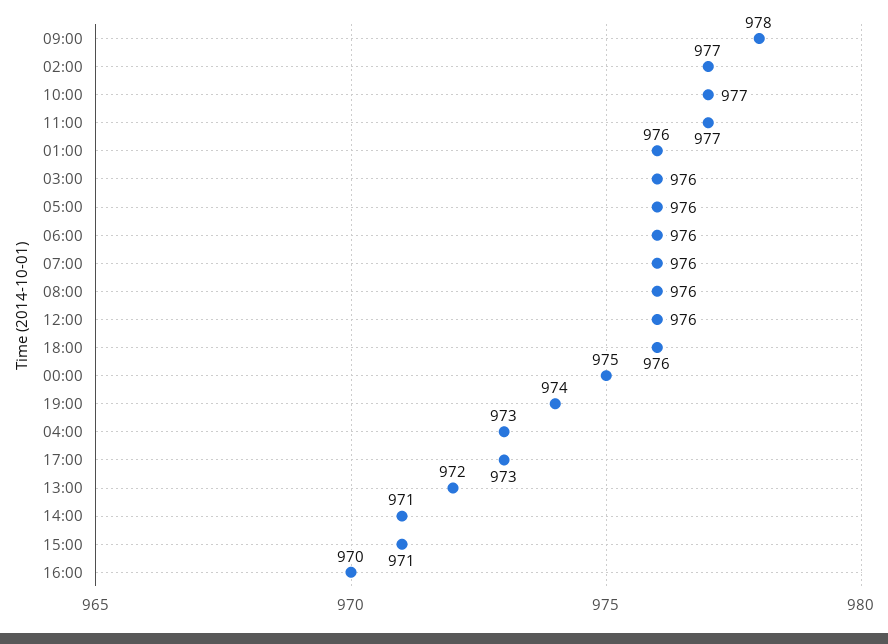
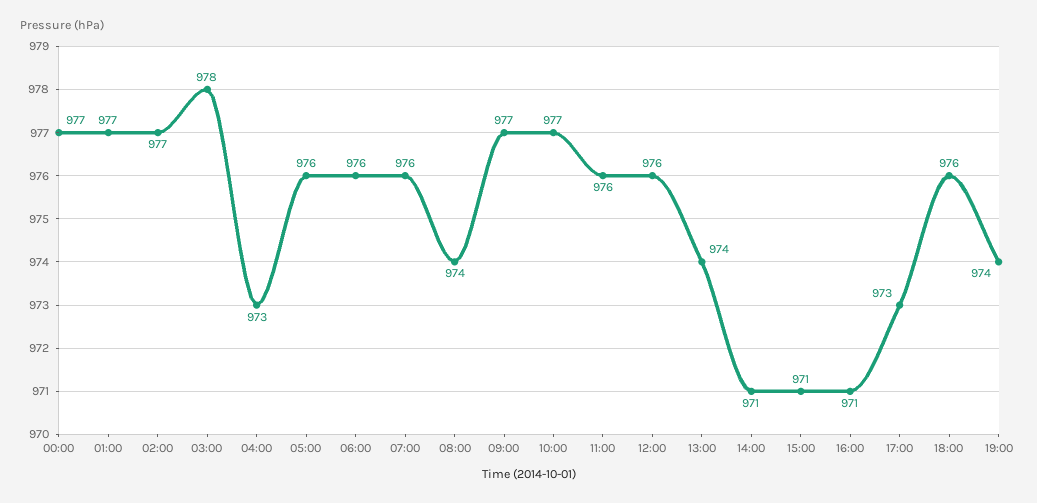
09:00: 978 -> 977
11:00: 977 -> 976
01:00: 976 -> 977
03:00: 976 -> 978
08:00: 976 -> 974
00:00: 975 -> 977
13:00: 972 -> 974
16:00: 970 -> 971

